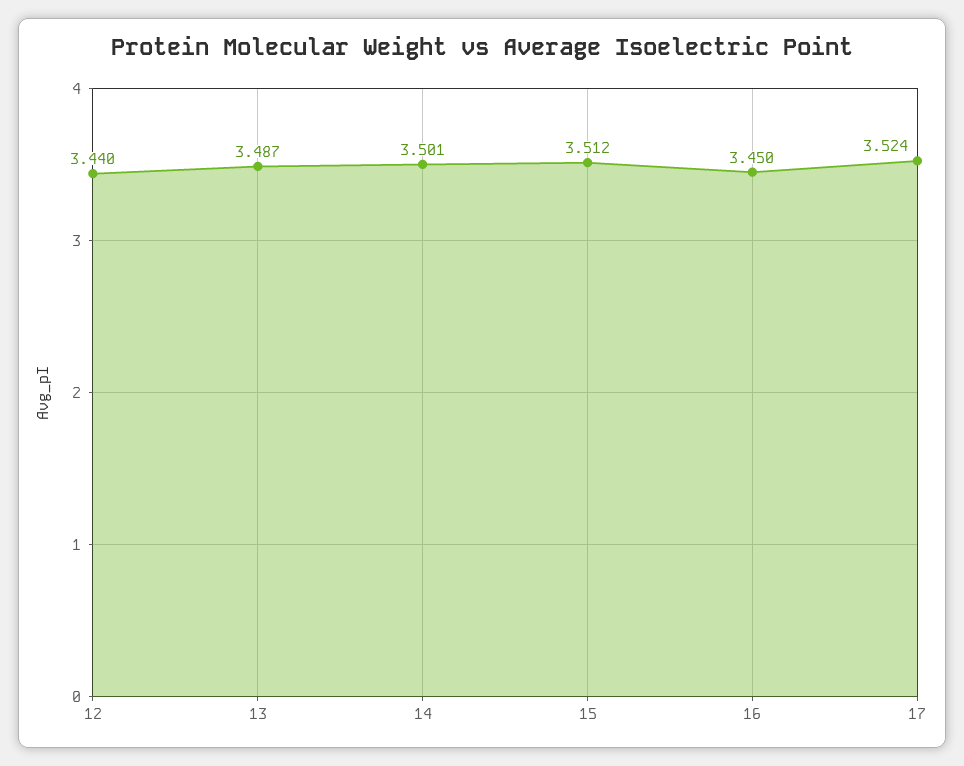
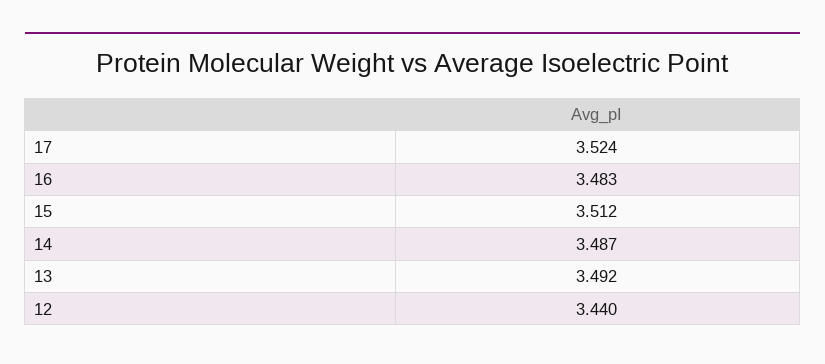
13: 3.487 -> 3.492
14: 3.501 -> 3.487
16: 3.45 -> 3.483

